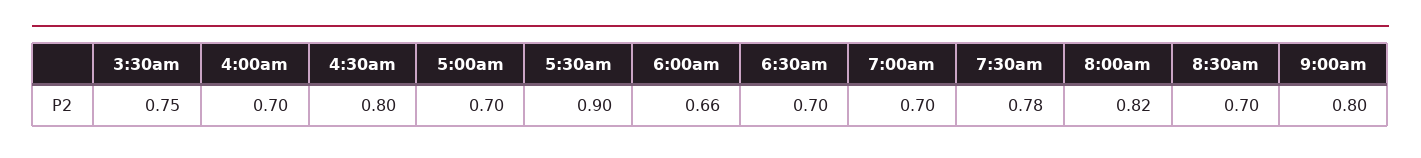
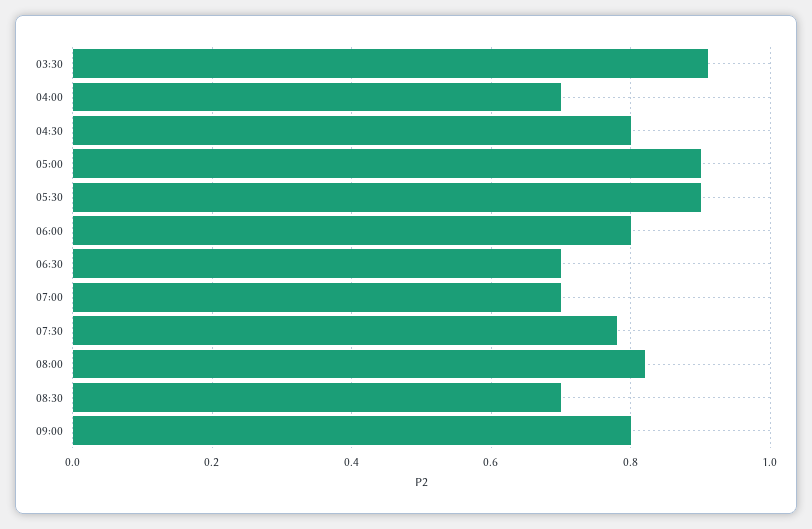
3:30am: 0.75 -> 0.9
5:00am: 0.7 -> 0.9
6:00am: 0.66 -> 0.8

